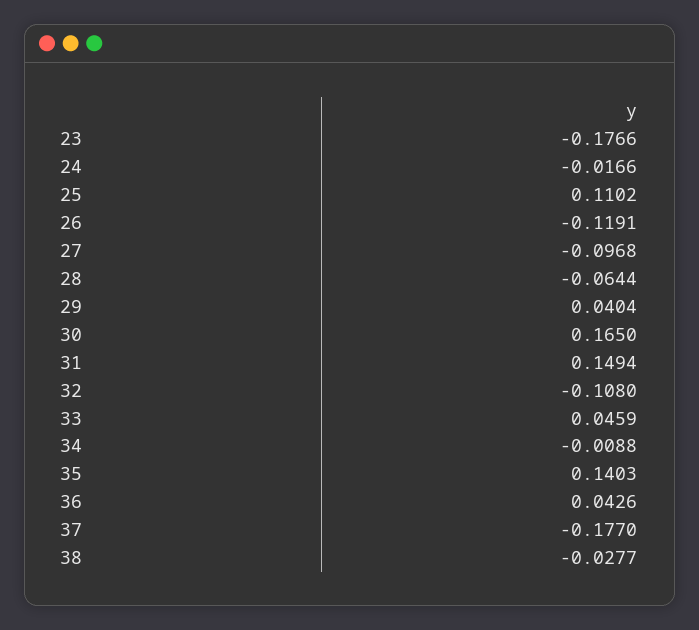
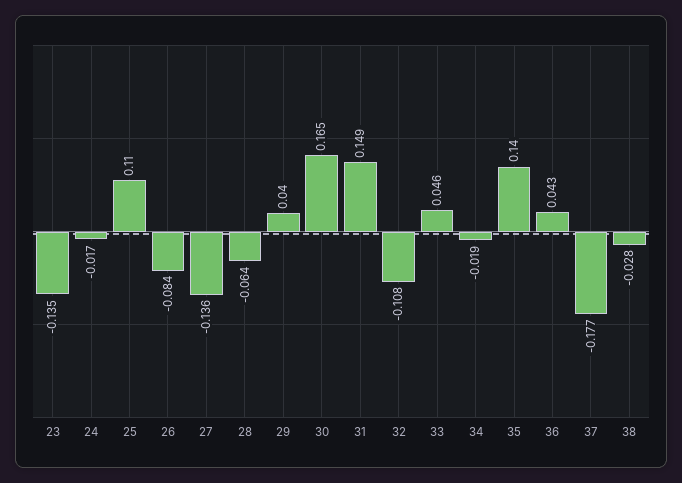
23: -0.1766 -> -0.135
26: -0.1191 -> -0.084
27: -0.0968 -> -0.136
34: -0.0088 -> -0.019

